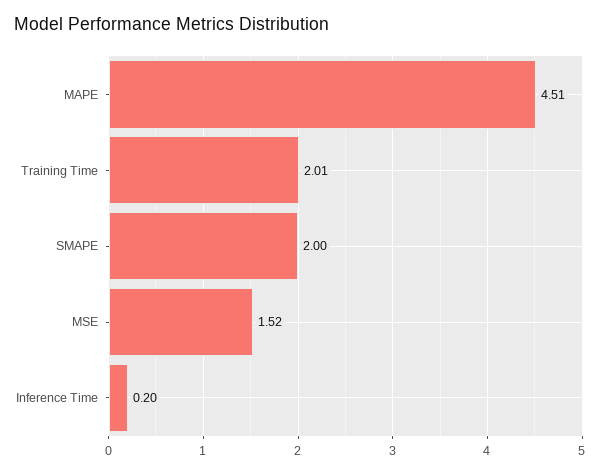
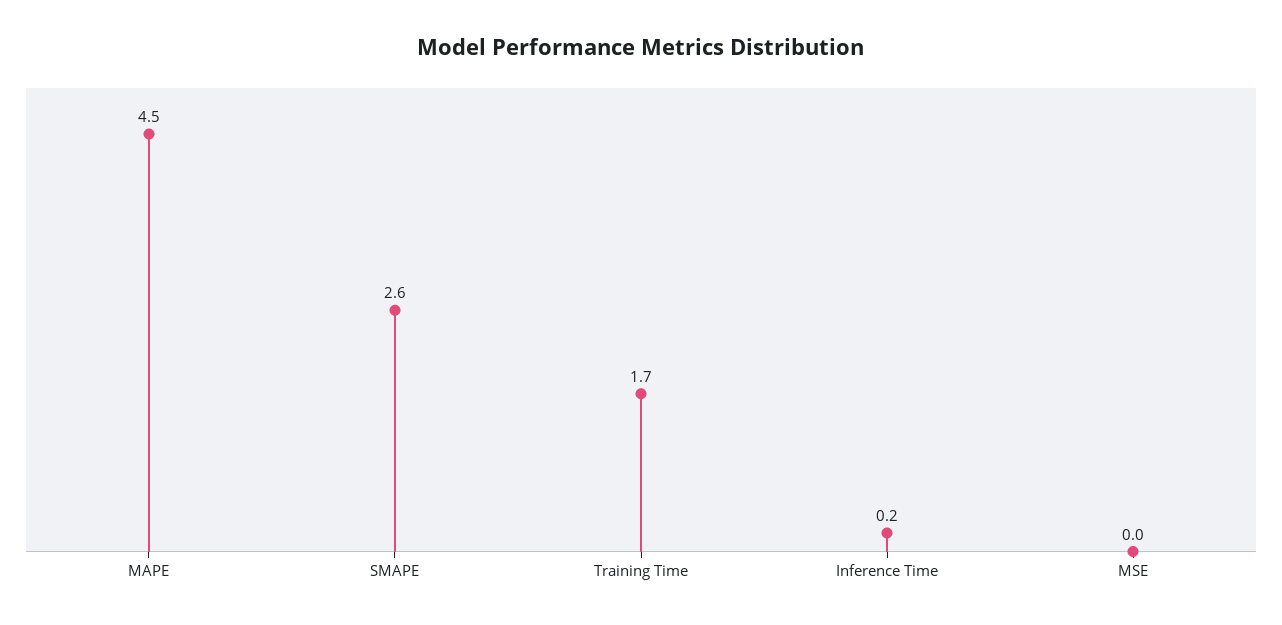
Training Time: 2.01 -> 1.7
SMAPE: 2 -> 2.6
MSE: 1.52 -> 0

